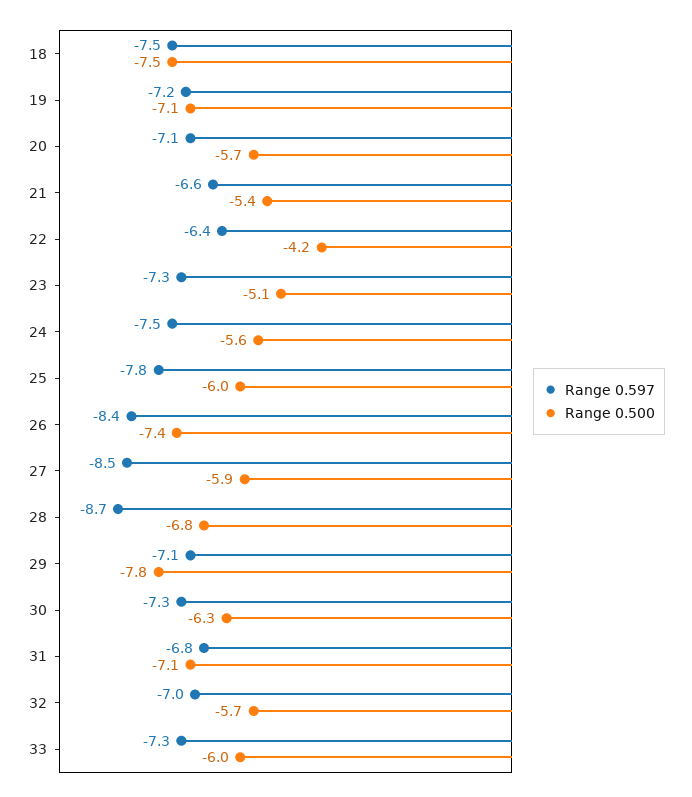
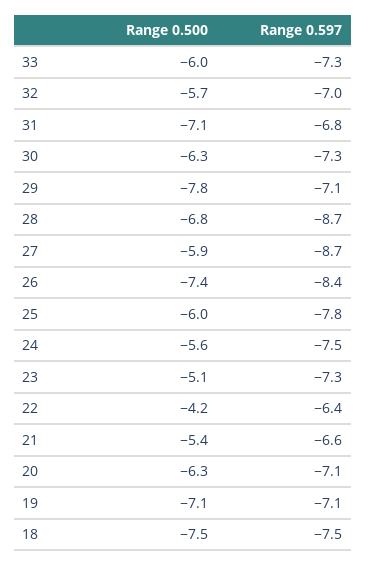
Range 0.597, 19: -7.2 -> -7.1
Range 0.500, 20: -5.7 -> -6.3
Range 0.597, 27: -8.5 -> -8.7

